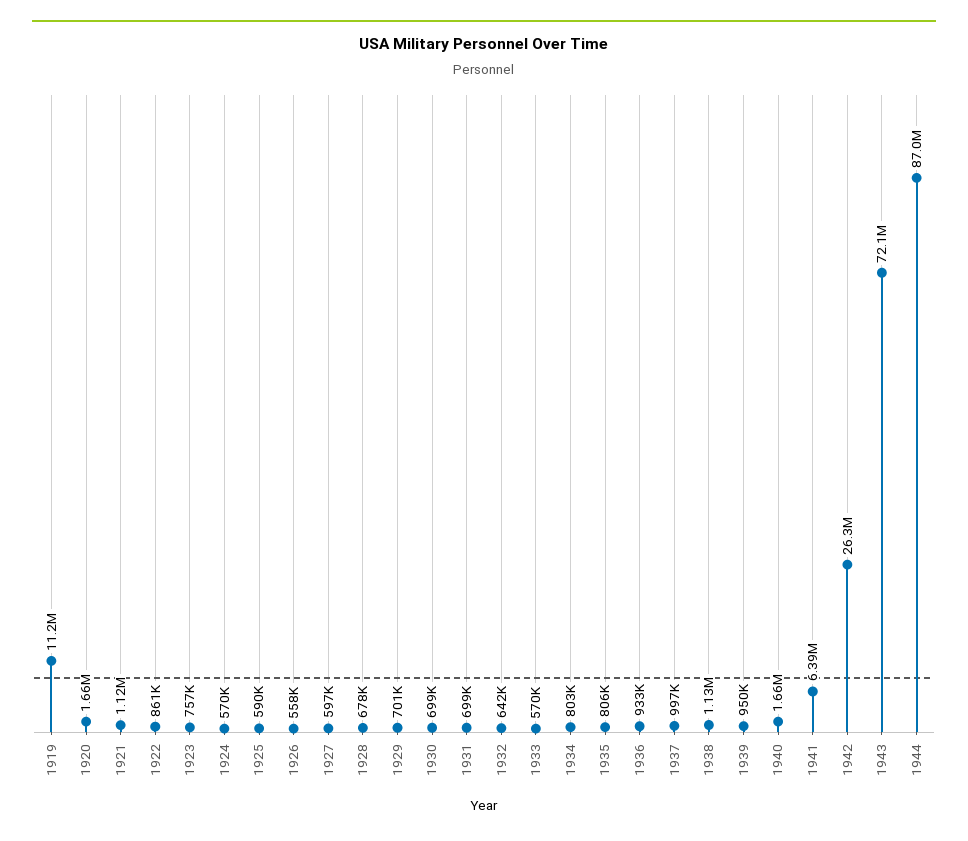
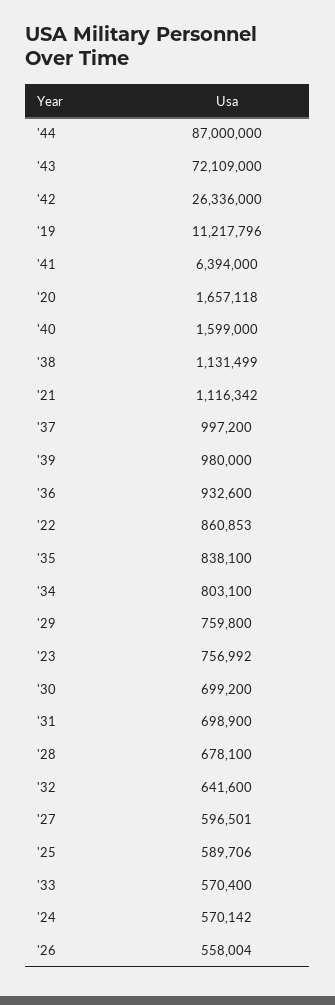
1929: 701000 -> 759800
1935: 806000 -> 838100
1939: 950000 -> 980000
1940: 1660000 -> 1599000

